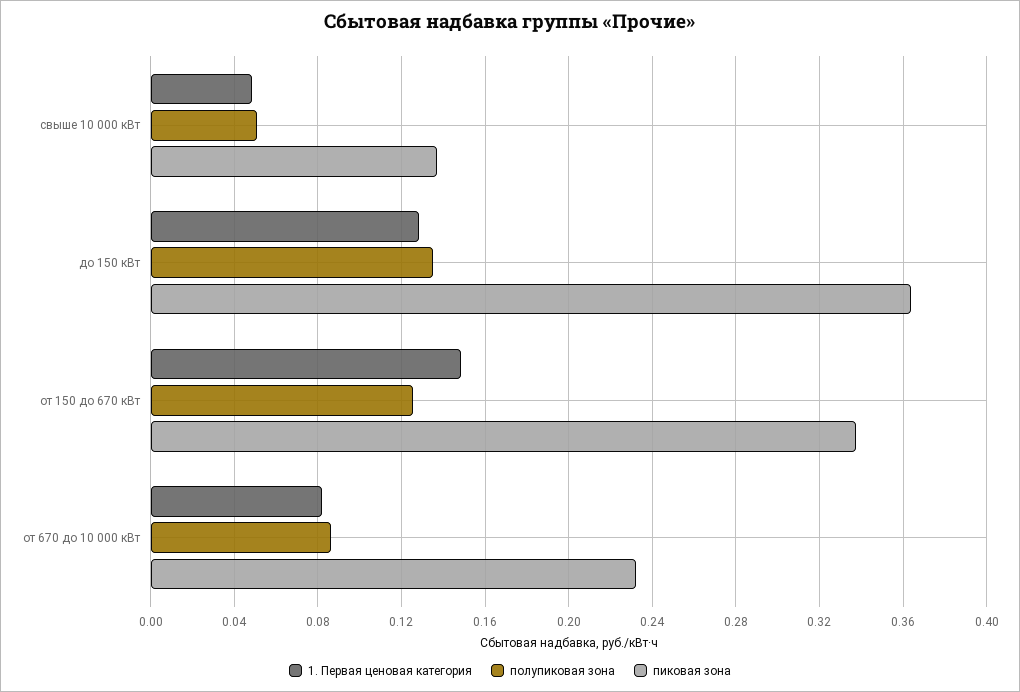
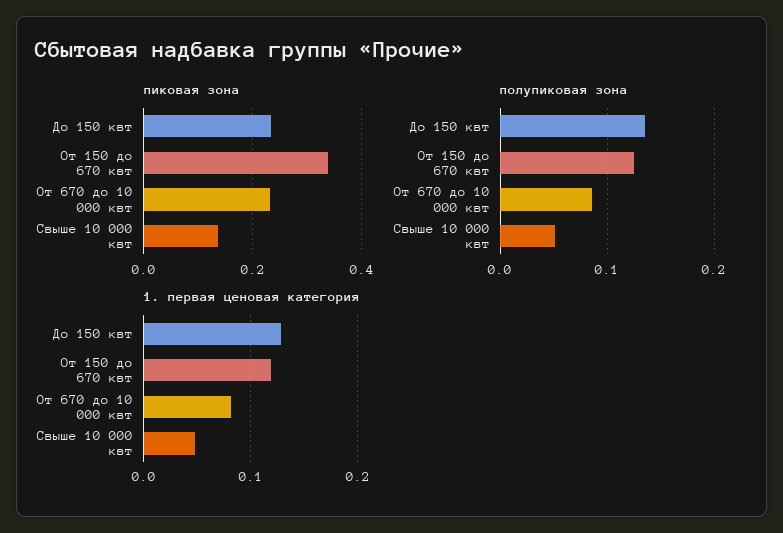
пиковая зона, до 150 кВт: 0.365 -> 0.24
1. Первая ценовая категория, от 150 до 670 кВт: 0.15 -> 0.12

